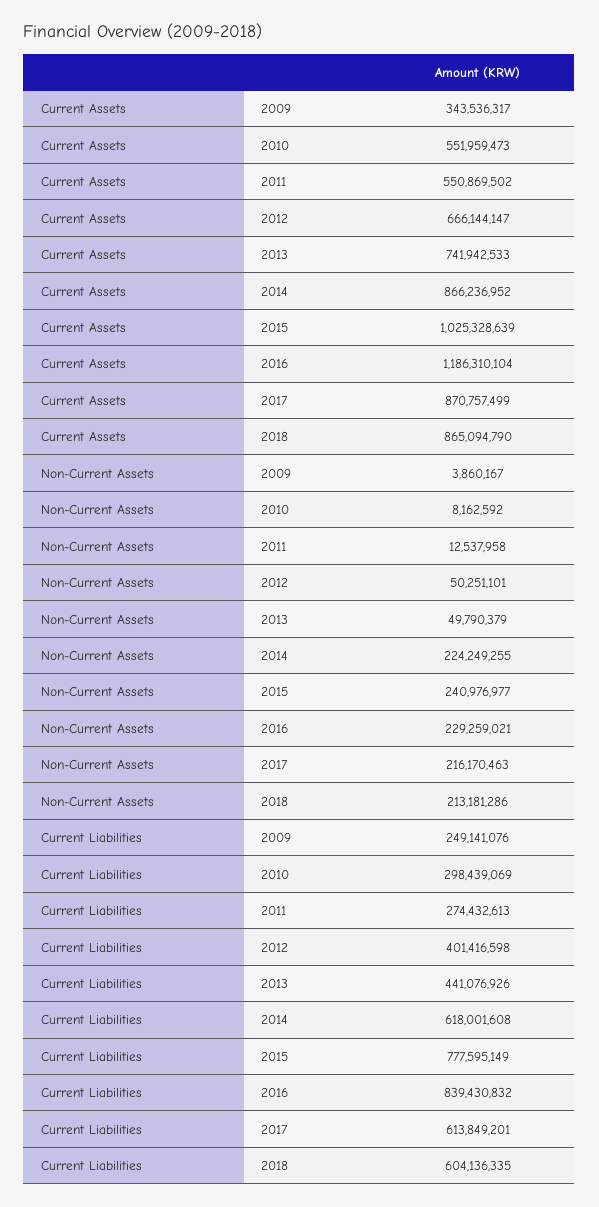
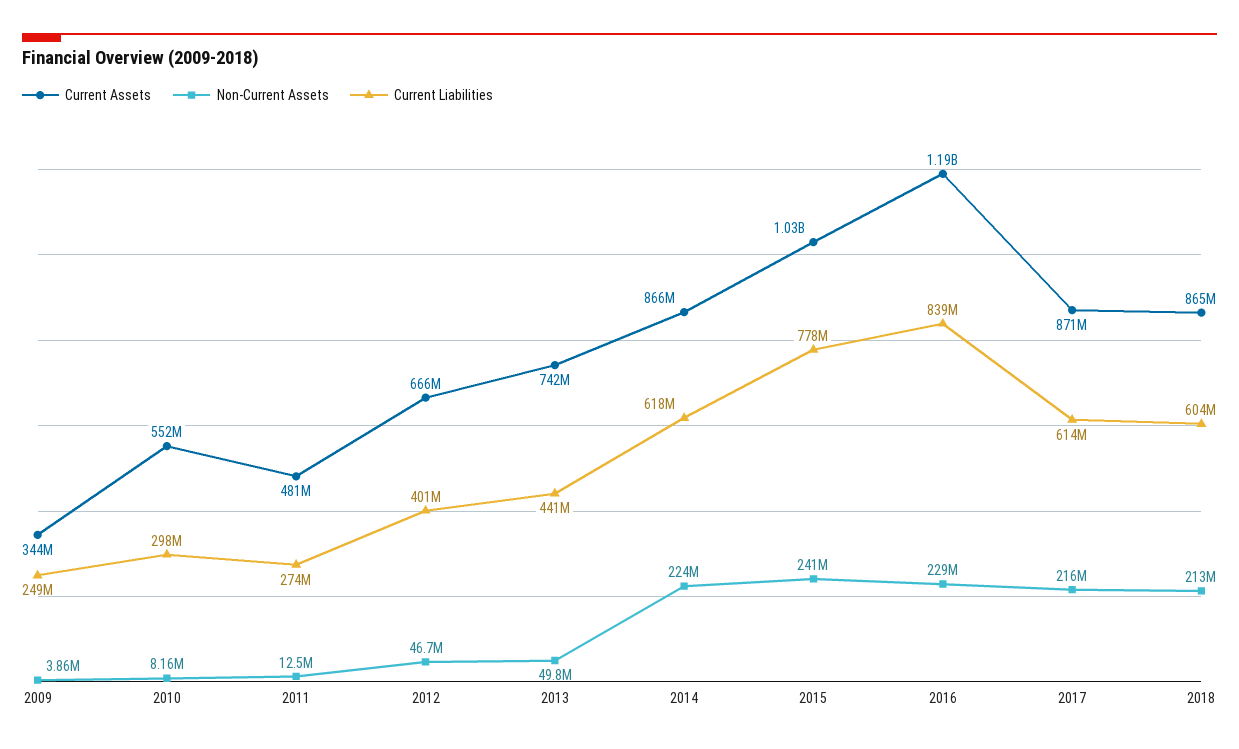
Current Assets, 2011: 550869502 -> 481000000
Non-Current Assets, 2012: 50251101 -> 46700000

